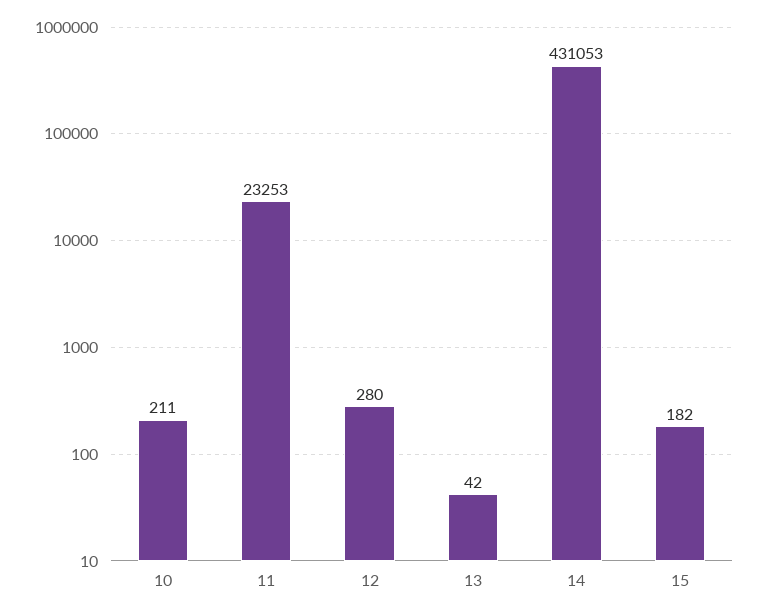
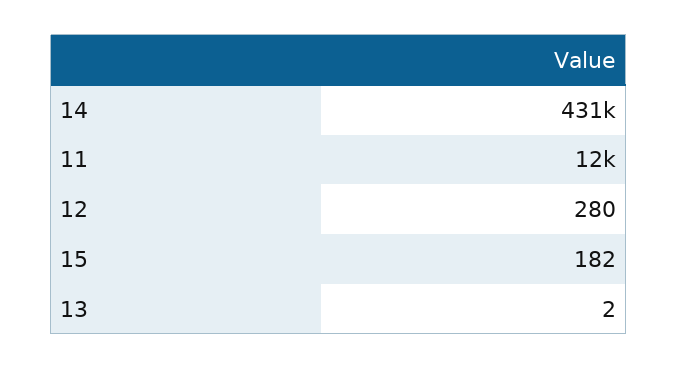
10: 211 -> none
11: 23253 -> 12000
13: 42 -> 2

